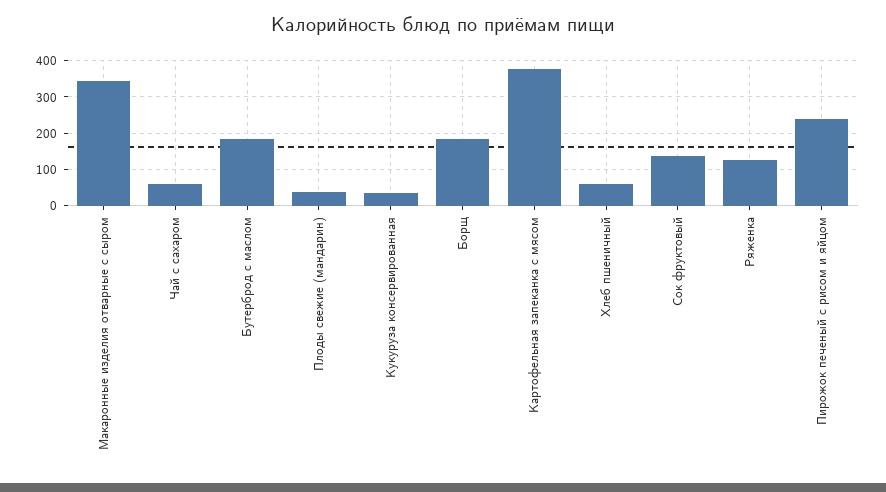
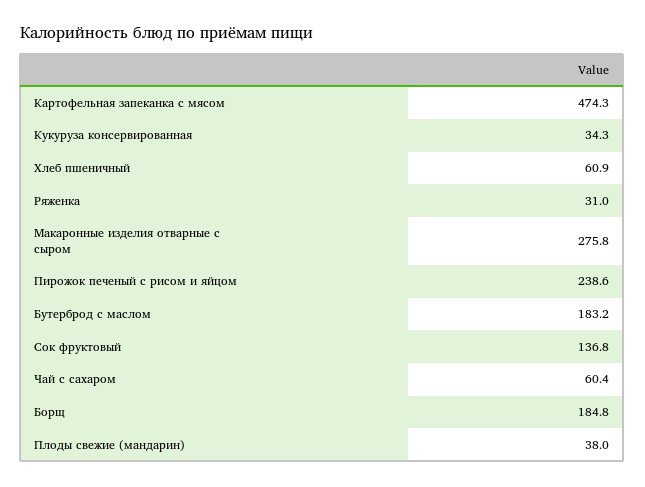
Макаронные изделия отварные с сыром: 340 -> 275.8
Картофельная запеканка с мясом: 380 -> 474.3
Ряженка: 120 -> 31

